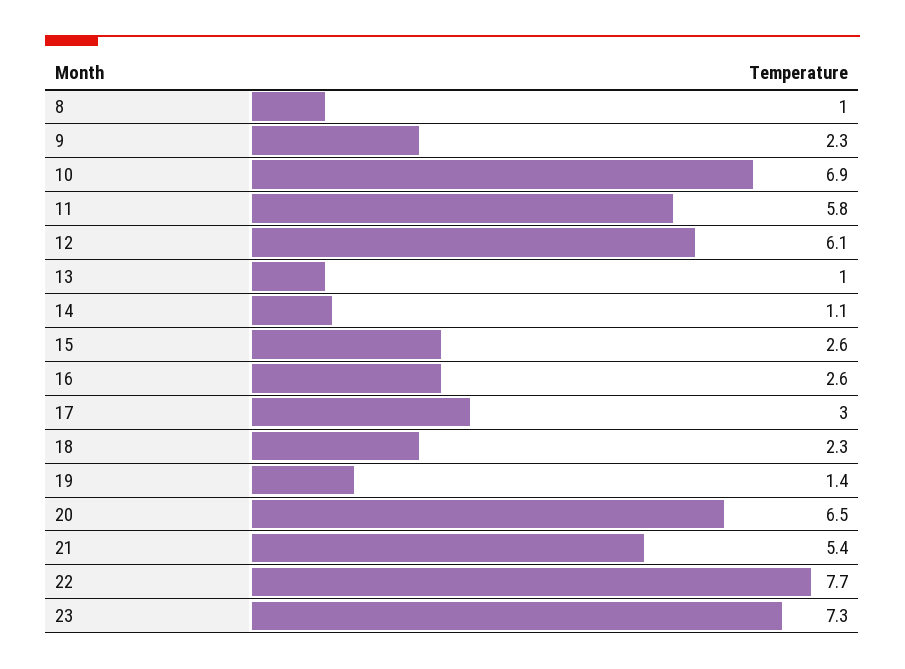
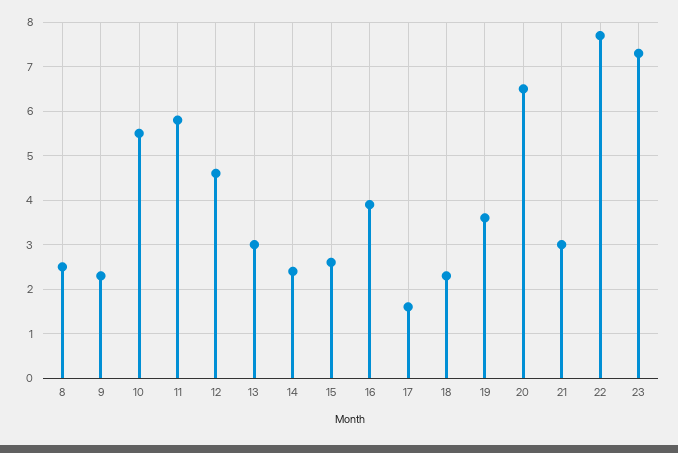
8: 1 -> 2.5
10: 6.9 -> 5.5
12: 6.1 -> 4.5
13: 1 -> 3
14: 1.1 -> 2.5
16: 2.6 -> 4
17: 3 -> 1.5
19: 1.4 -> 3.5
21: 5.4 -> 3

